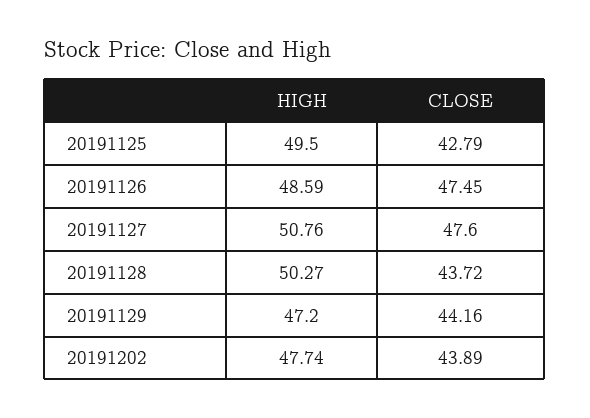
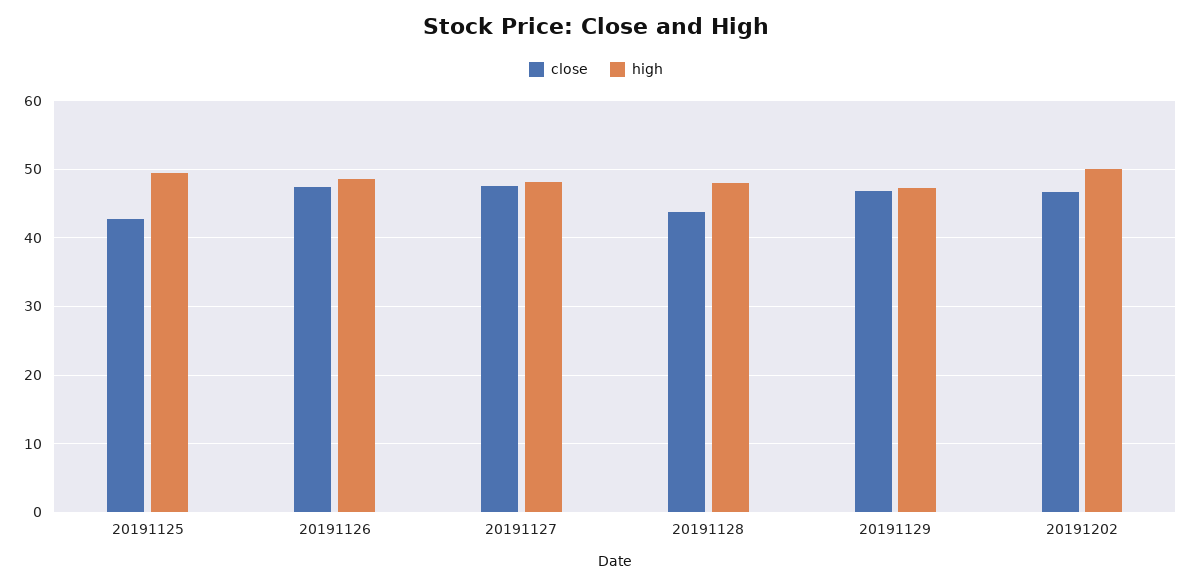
HIGH, 20191127: 50.76 -> 48
HIGH, 20191128: 50.27 -> 48
CLOSE, 20191129: 44.16 -> 47
HIGH, 20191202: 47.74 -> 50
CLOSE, 20191202: 43.89 -> 47

